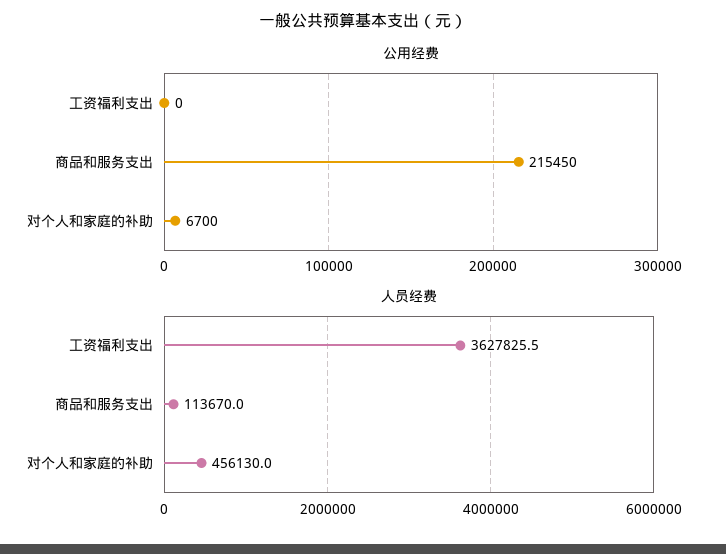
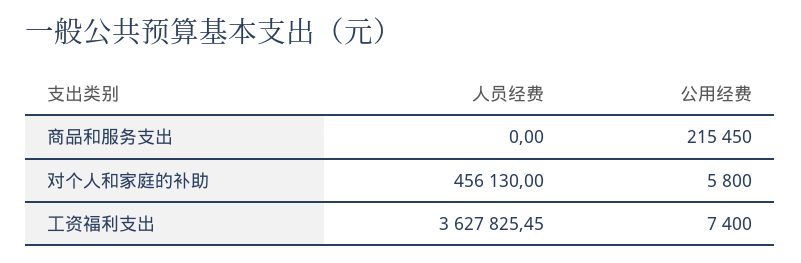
公用经费, 工资福利支出: 0 -> 7400
公用经费, 对个人和家庭的补助: 6700 -> 5800
人员经费, 商品和服务支出: 113670 -> 0

